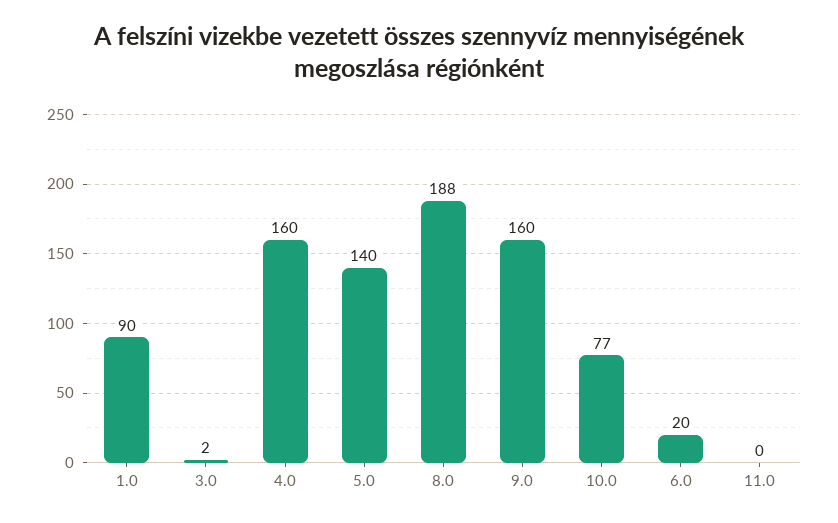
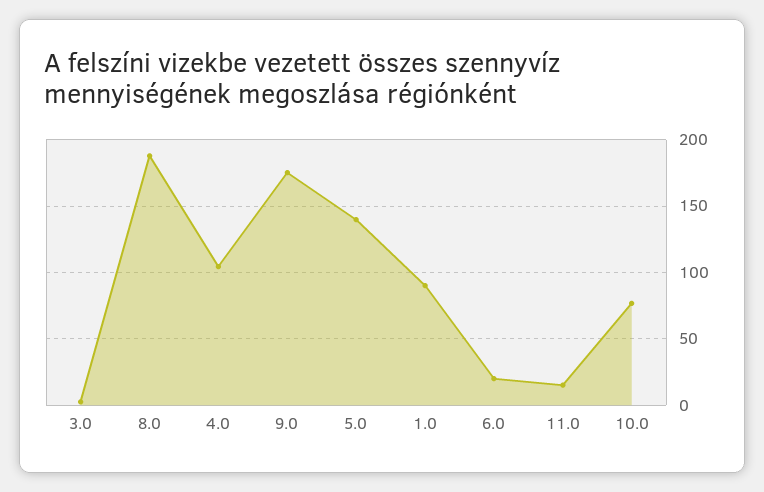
4.0: 160 -> 105
9.0: 160 -> 175
11.0: 0 -> 15

